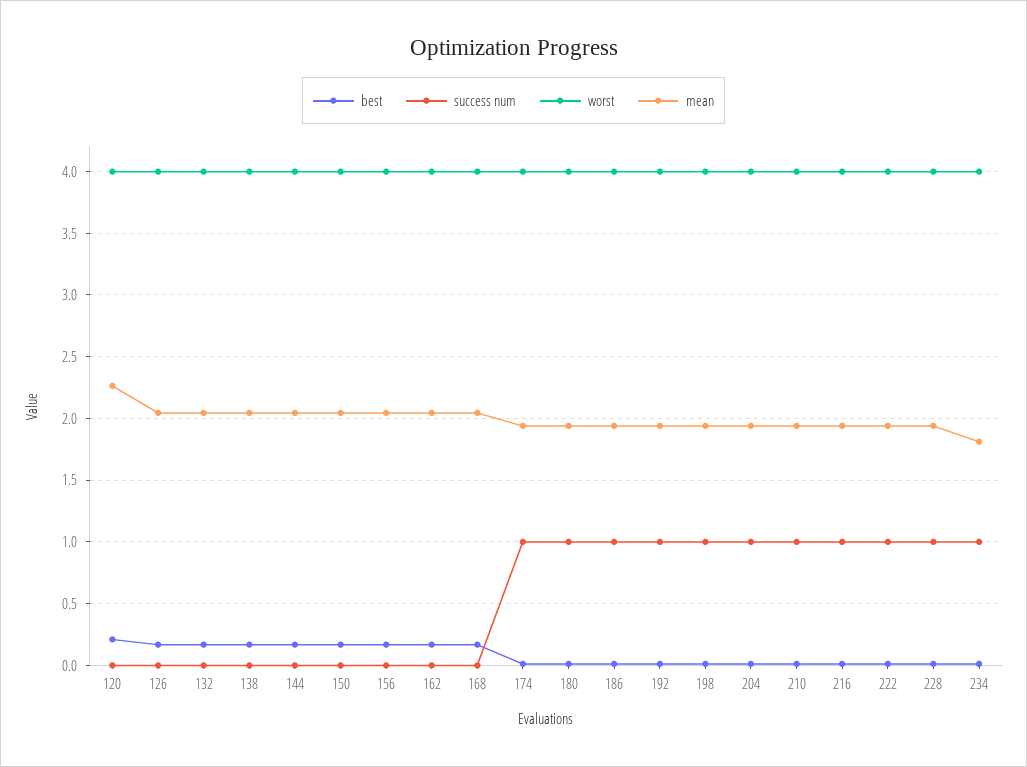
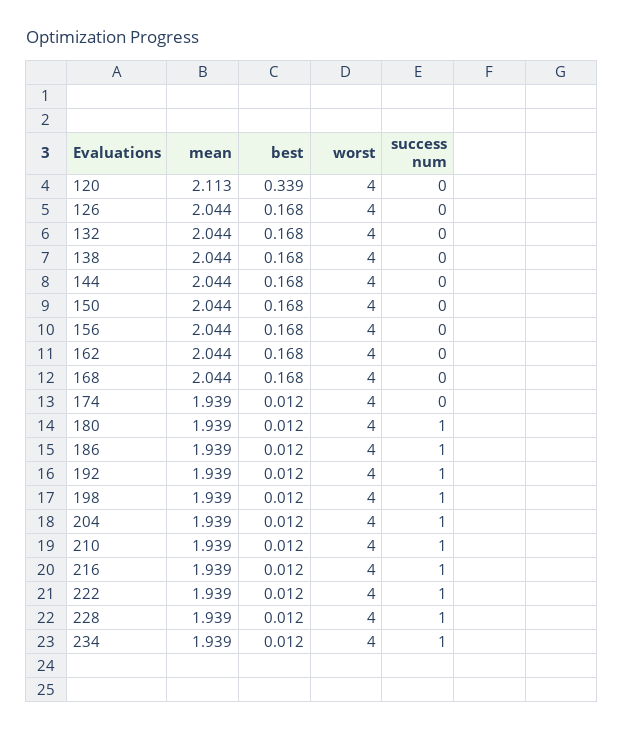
best, 120: 0.2 -> 0.339
mean, 120: 2.25 -> 2.113
success num, 174: 1 -> 0
mean, 234: 1.8 -> 1.939

